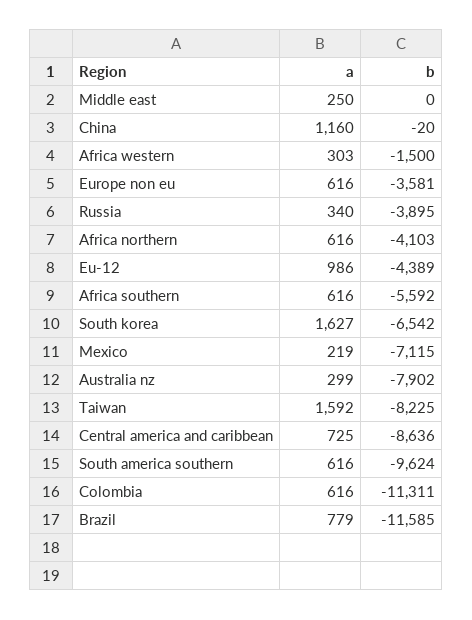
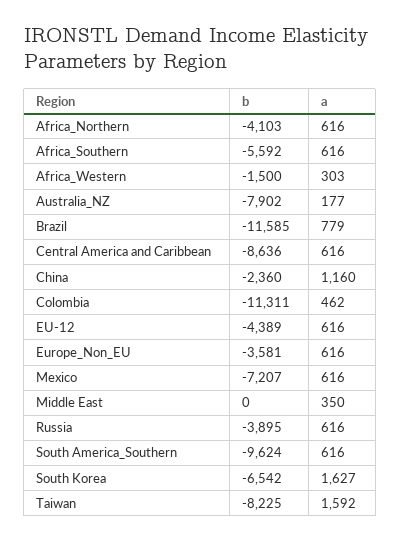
a, Middle east: 250 -> 350
b, China: -20 -> -2360
a, Russia: 340 -> 616
a, Eu-12: 986 -> 616
a, Mexico: 219 -> 616
b, Mexico: -7115 -> -7207
a, Australia nz: 299 -> 177
a, Central america and caribbean: 725 -> 616
a, Colombia: 616 -> 462

